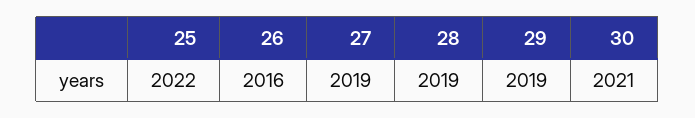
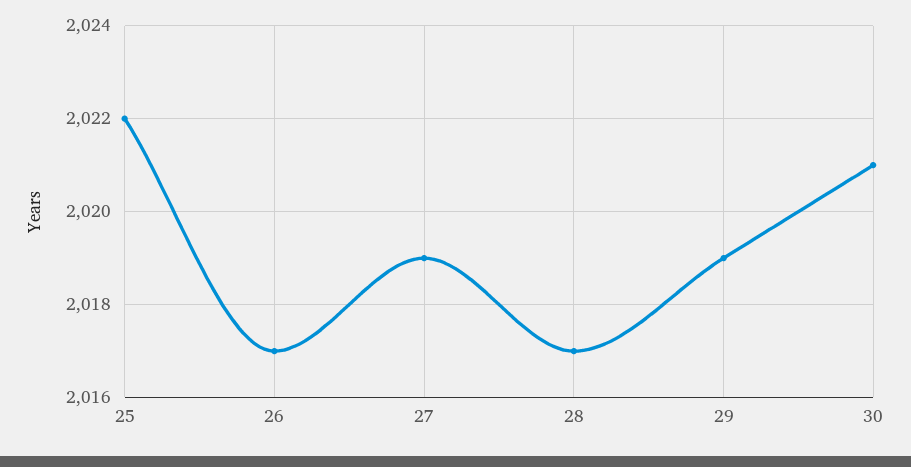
26: 2016 -> 2017
28: 2019 -> 2017

